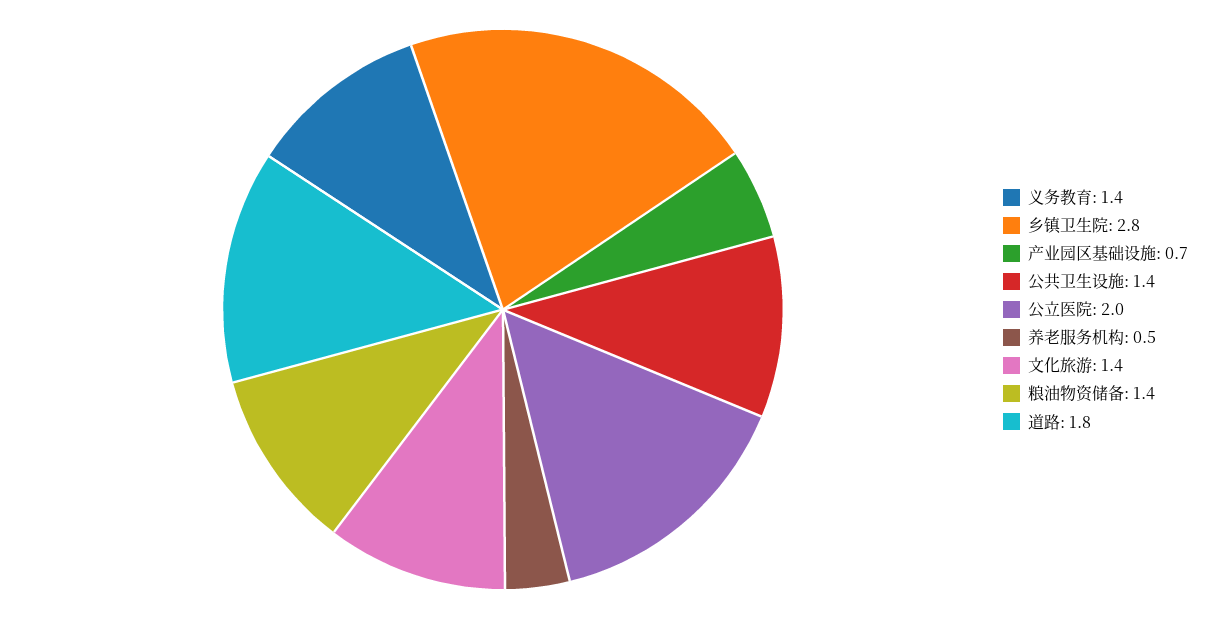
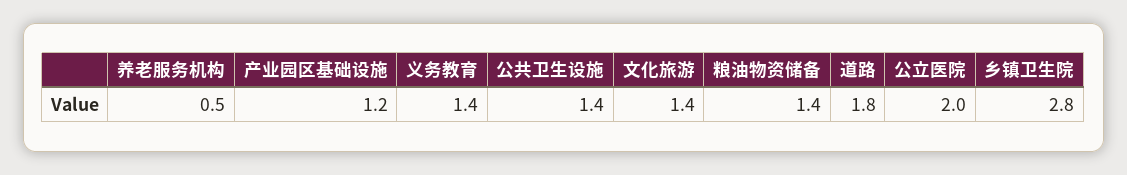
产业园区基础设施: 0.7 -> 1.2

